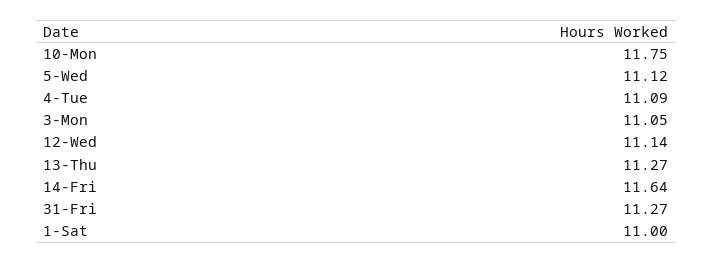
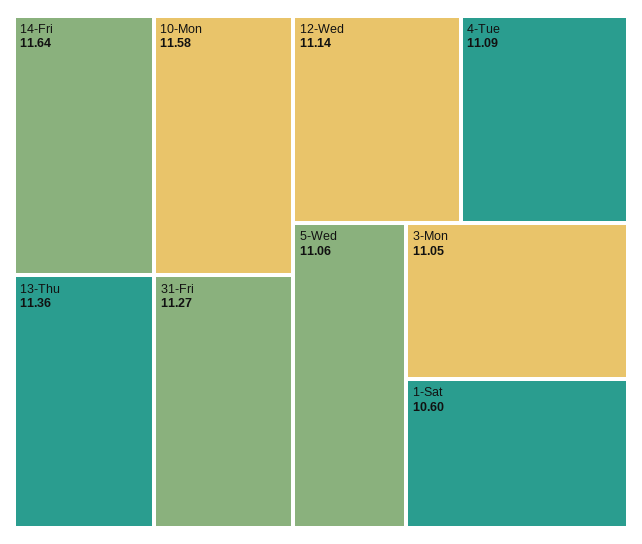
10-Mon: 11.75 -> 11.58
5-Wed: 11.12 -> 11.06
13-Thu: 11.27 -> 11.36
1-Sat: 11 -> 10.6

